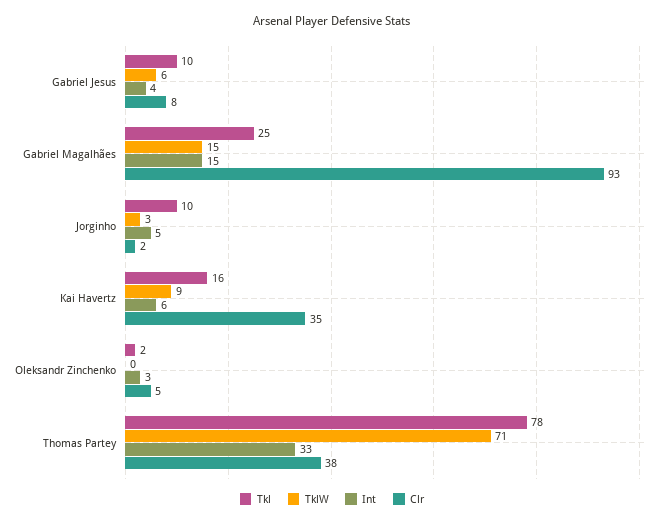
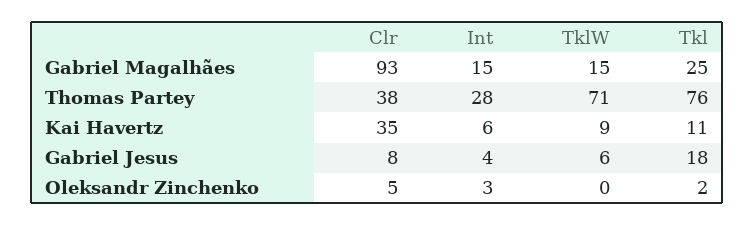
Tkl, Gabriel Jesus: 10 -> 18
Tkl, Jorginho: 10 -> none
TklW, Jorginho: 3 -> none
Int, Jorginho: 5 -> none
Clr, Jorginho: 2 -> none
Tkl, Kai Havertz: 16 -> 11
Tkl, Thomas Partey: 78 -> 76
Int, Thomas Partey: 33 -> 28

